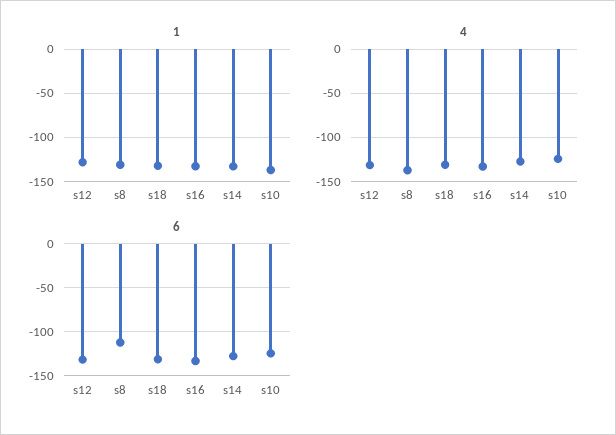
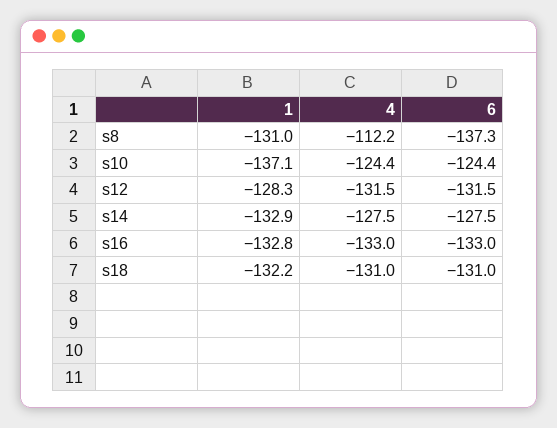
4, s8: -140 -> -112.2
6, s8: -110 -> -137.3

